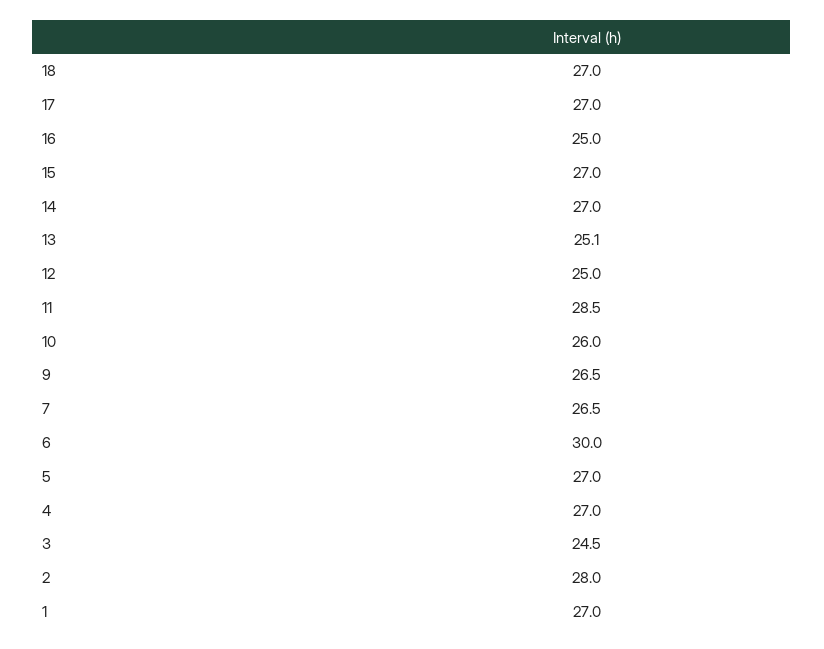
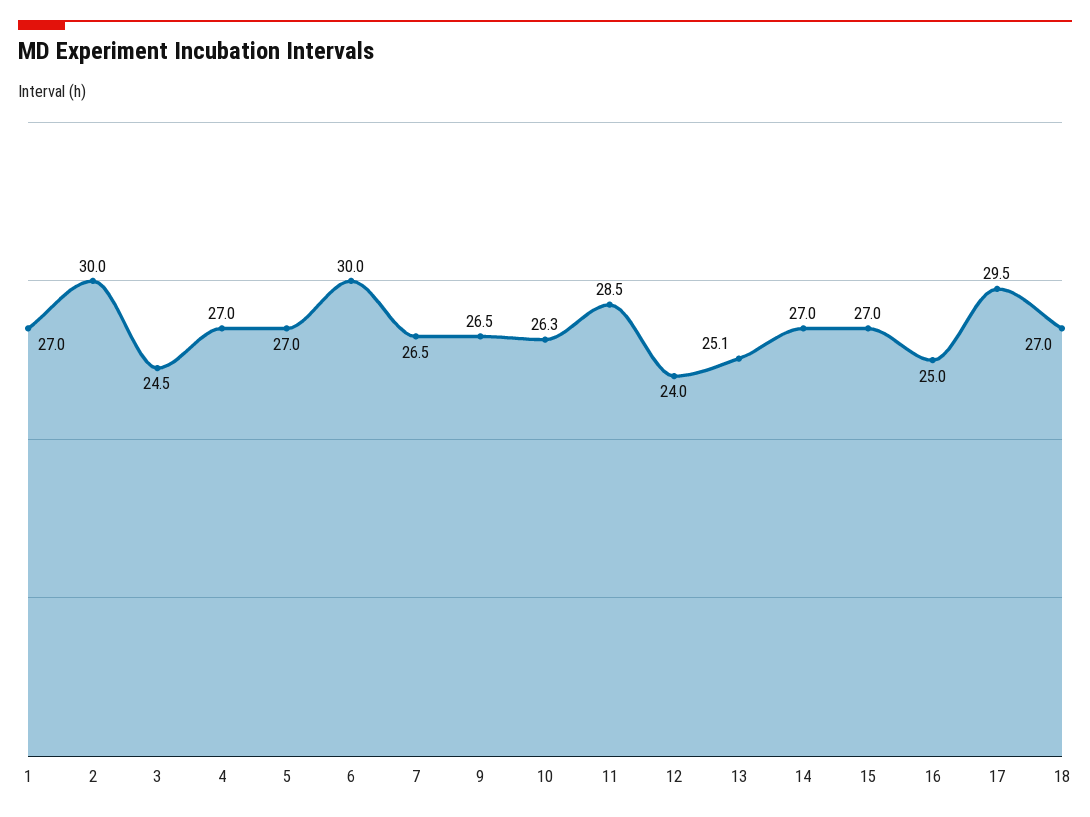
17: 27 -> 29.5
12: 25 -> 24
10: 26 -> 26.3
2: 28 -> 30

